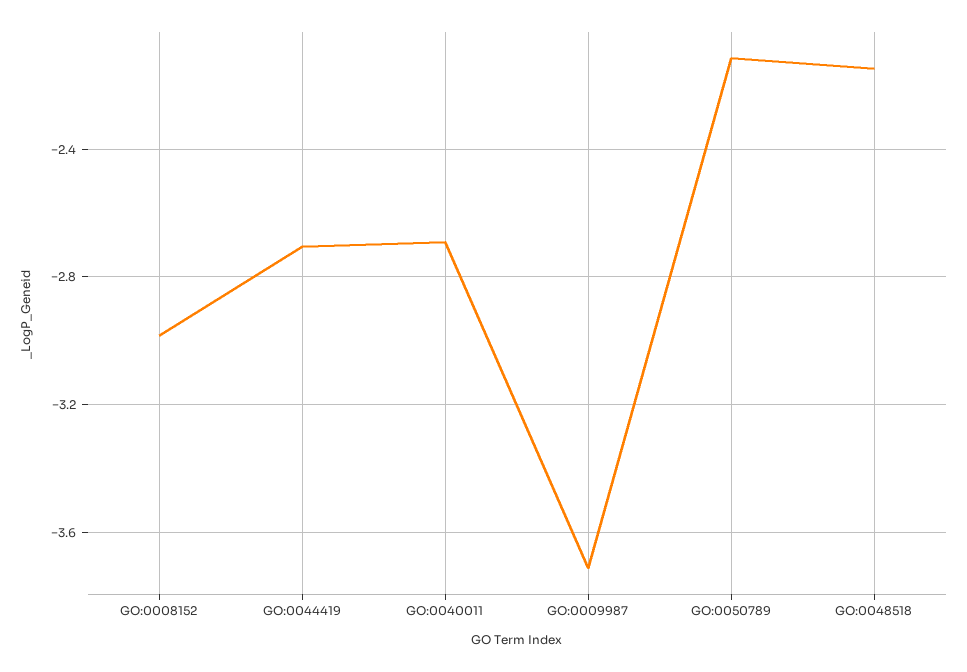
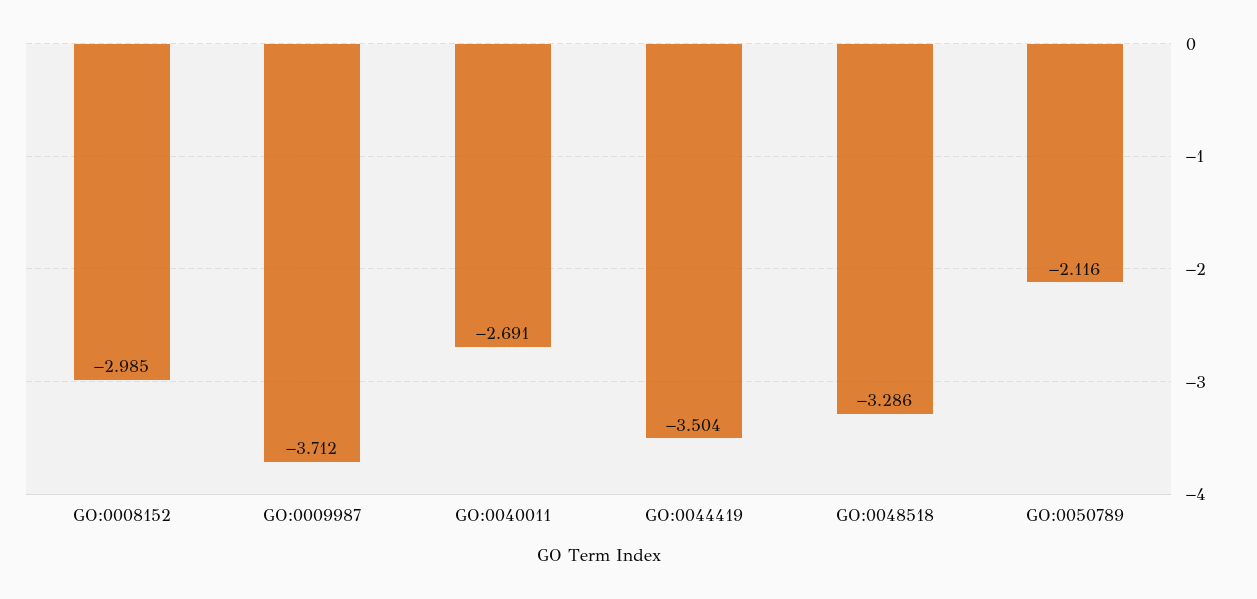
GO:0044419: -2.7 -> -3.504
GO:0048518: -2.15 -> -3.286

